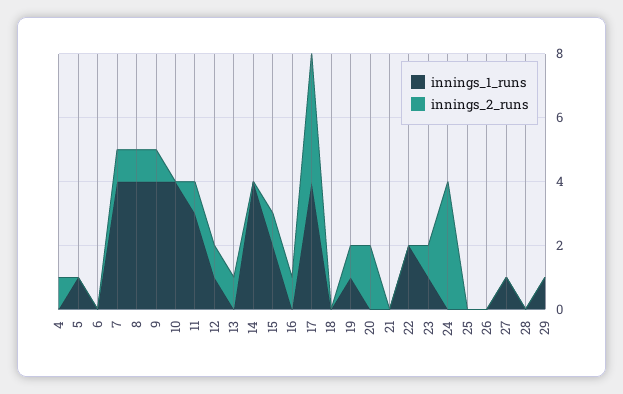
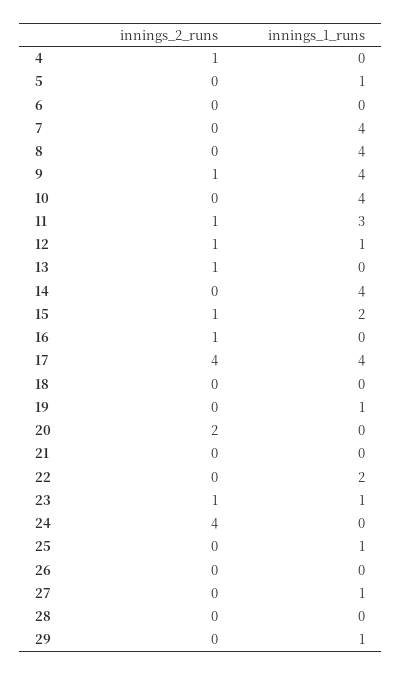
innings_2_runs, 7: 1 -> 0
innings_2_runs, 8: 1 -> 0
innings_2_runs, 19: 1 -> 0
innings_1_runs, 25: 0 -> 1

